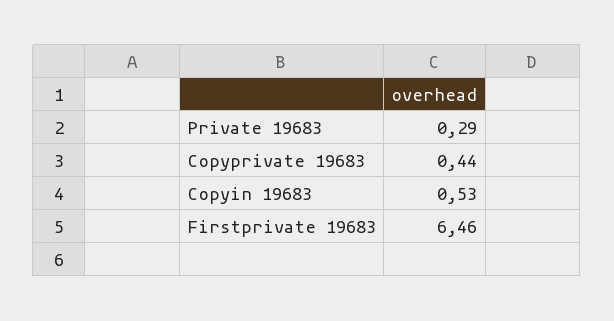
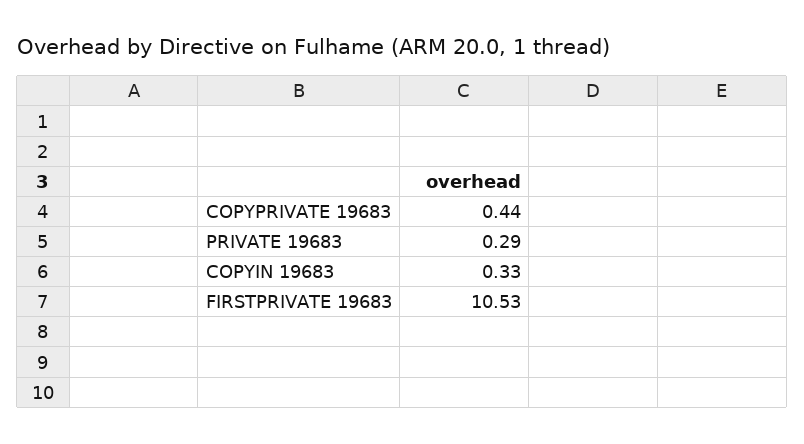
Copyin 19683: 0.53 -> 0.33
Firstprivate 19683: 6.46 -> 10.53

